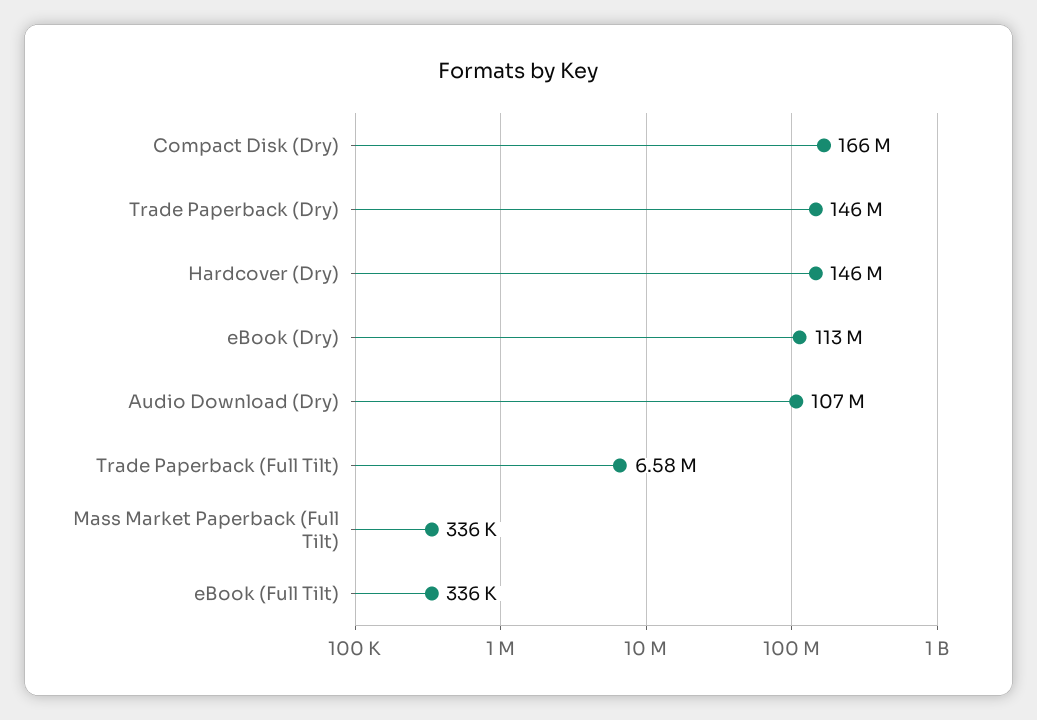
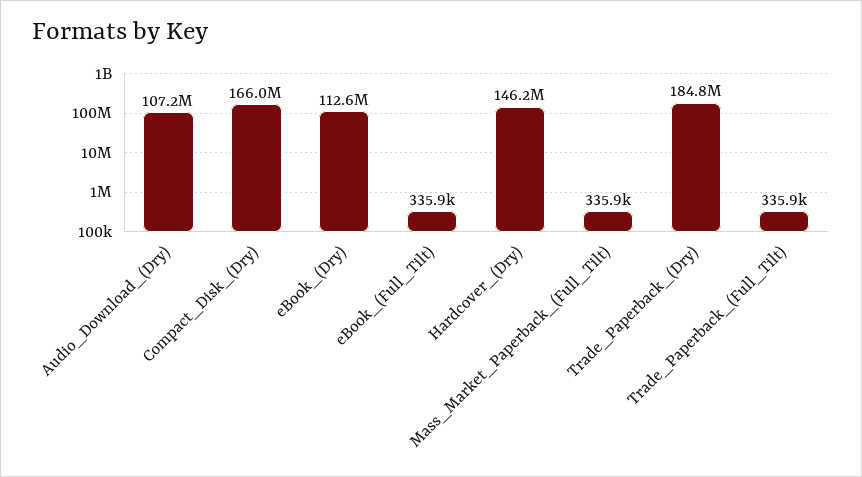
Trade Paperback (Dry): 146000000 -> 184800000
Trade Paperback (Full Tilt): 6580000 -> 335900

